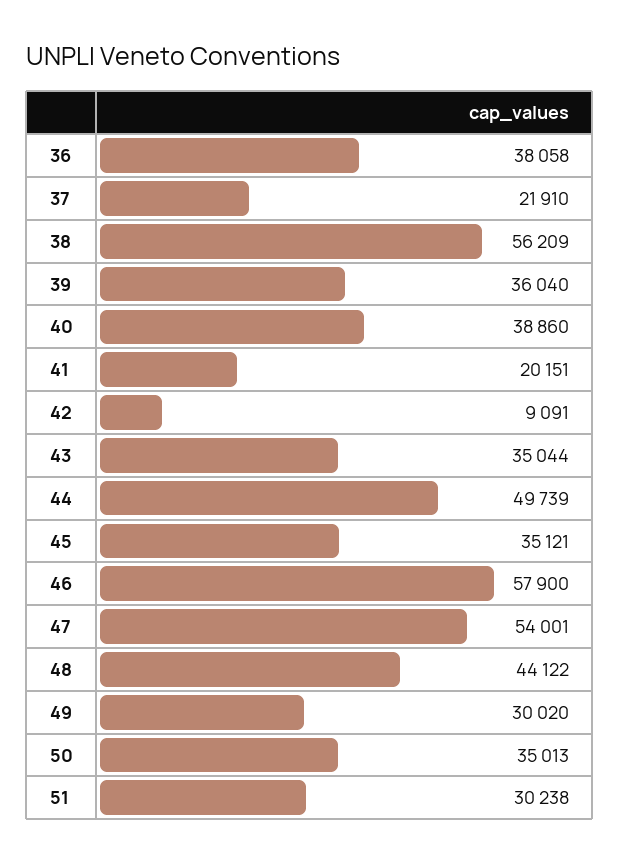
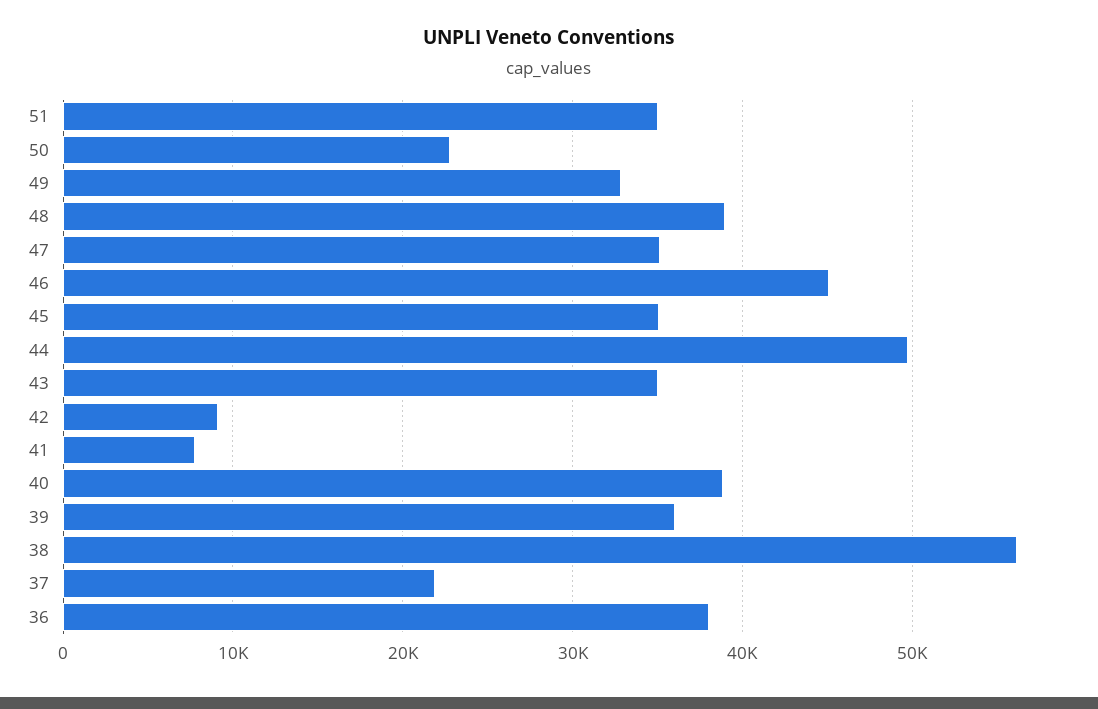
41: 20151 -> 8000
46: 57900 -> 45000
47: 54001 -> 35000
48: 44122 -> 39000
49: 30020 -> 33000
50: 35013 -> 23000
51: 30238 -> 35000

